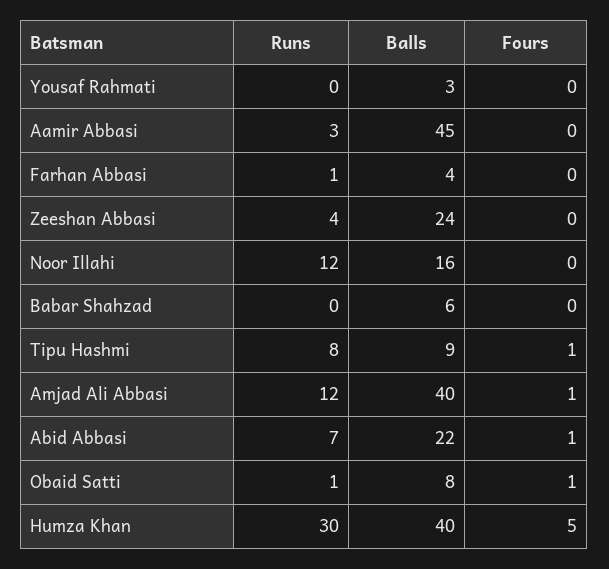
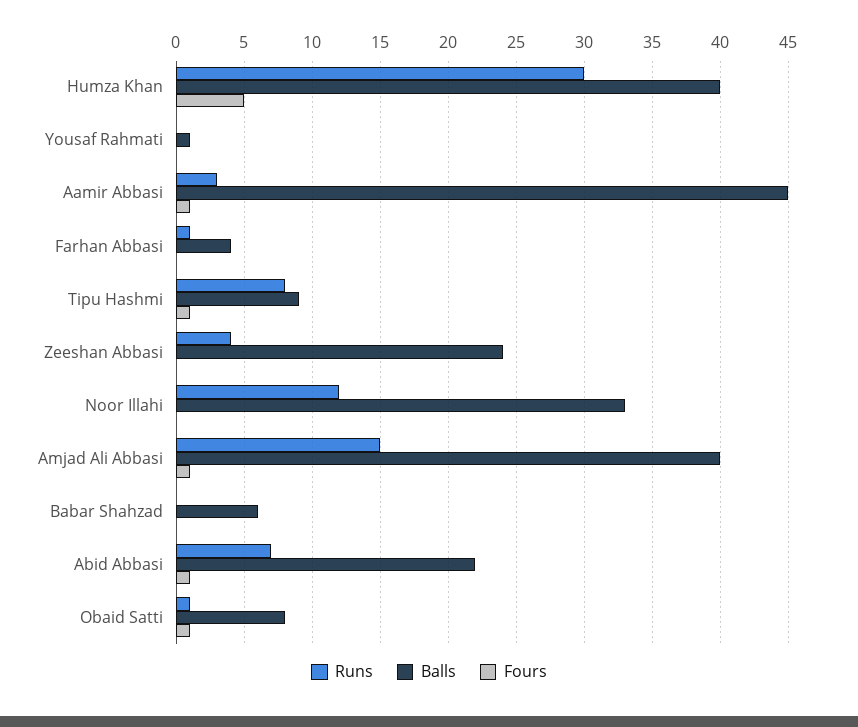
Balls, Yousaf Rahmati: 3 -> 1
Fours, Aamir Abbasi: 0 -> 1
Balls, Noor Illahi: 16 -> 33
Runs, Amjad Ali Abbasi: 12 -> 15

